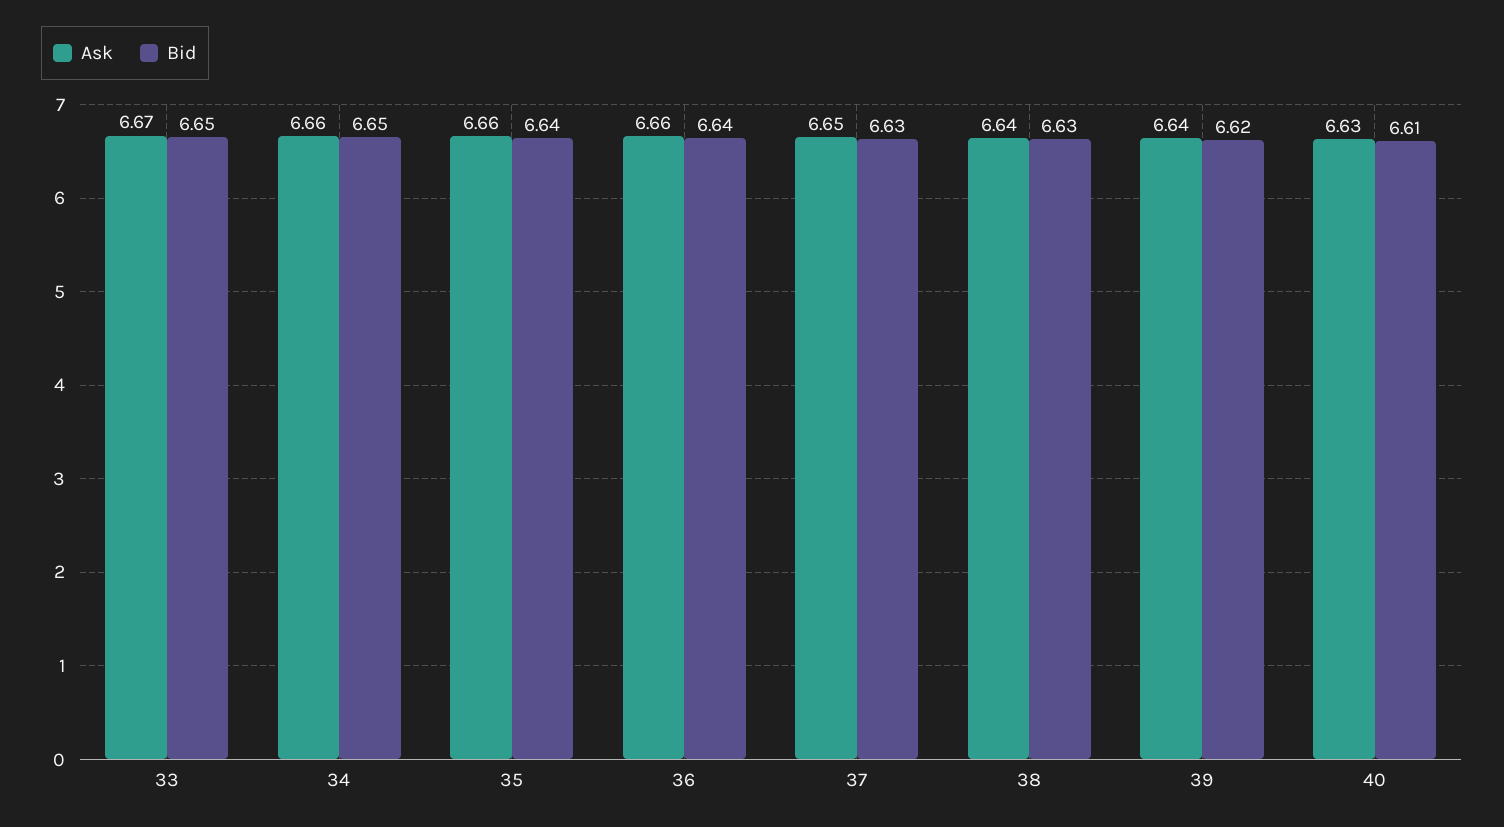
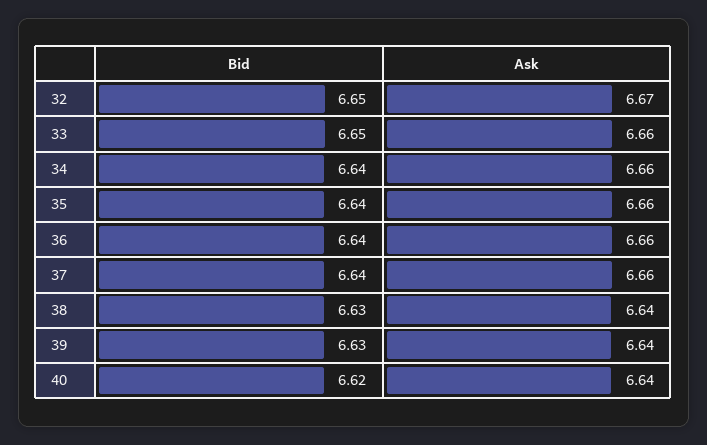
Ask, 33: 6.67 -> 6.66
Bid, 34: 6.65 -> 6.64
Ask, 37: 6.65 -> 6.66
Bid, 37: 6.63 -> 6.64
Bid, 39: 6.62 -> 6.63
Ask, 40: 6.63 -> 6.64
Bid, 40: 6.61 -> 6.62
Bid, 32: none -> 6.65
Ask, 32: none -> 6.67

